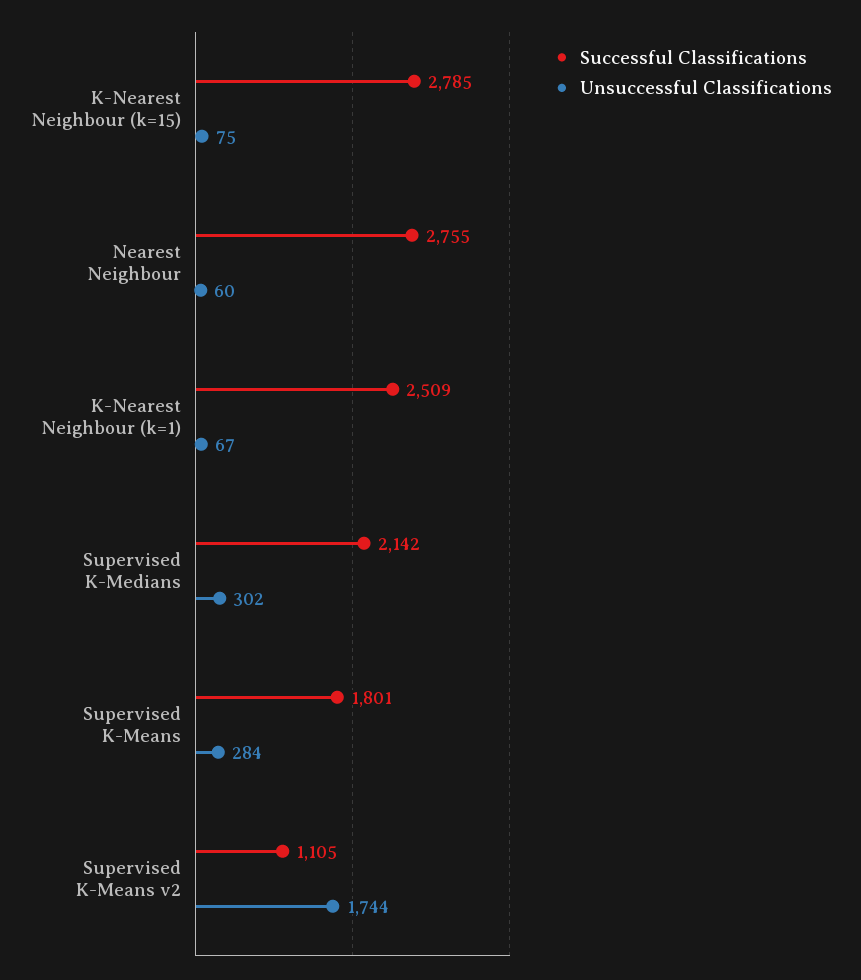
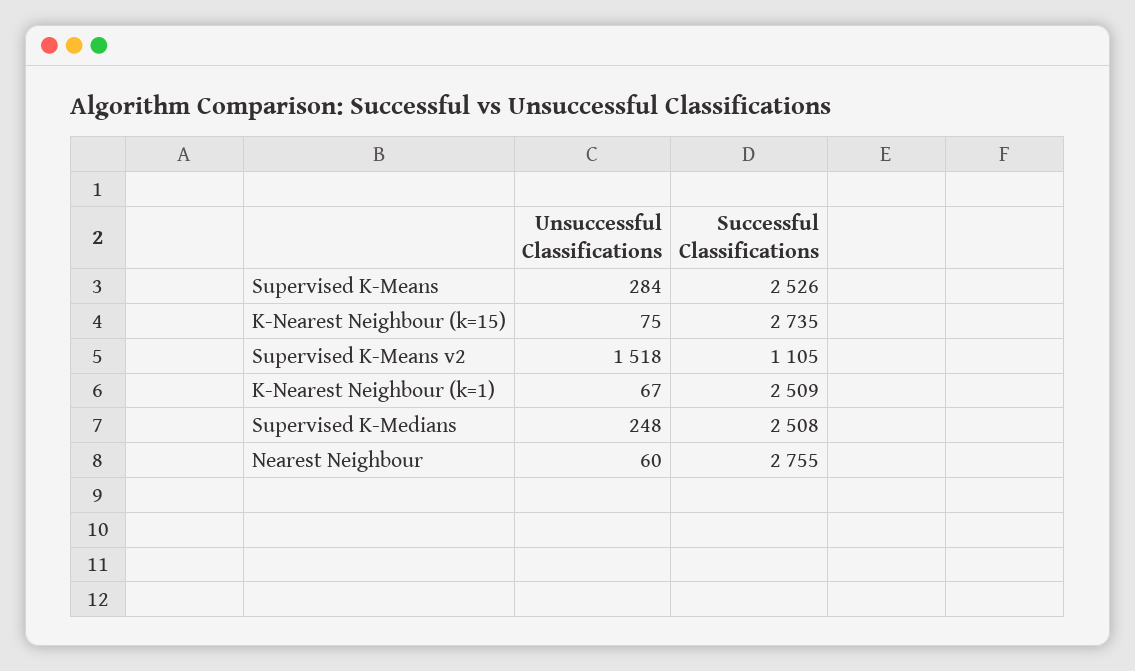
Successful Classifications, K-Nearest Neighbour (k=15): 2785 -> 2735
Successful Classifications, Supervised K-Medians: 2142 -> 2508
Unsuccessful Classifications, Supervised K-Medians: 302 -> 248
Successful Classifications, Supervised K-Means: 1801 -> 2526
Unsuccessful Classifications, Supervised K-Means v2: 1744 -> 1518

